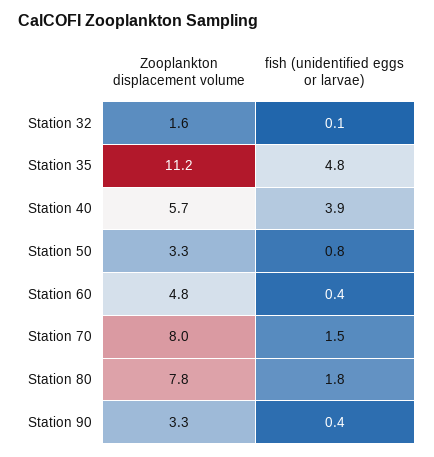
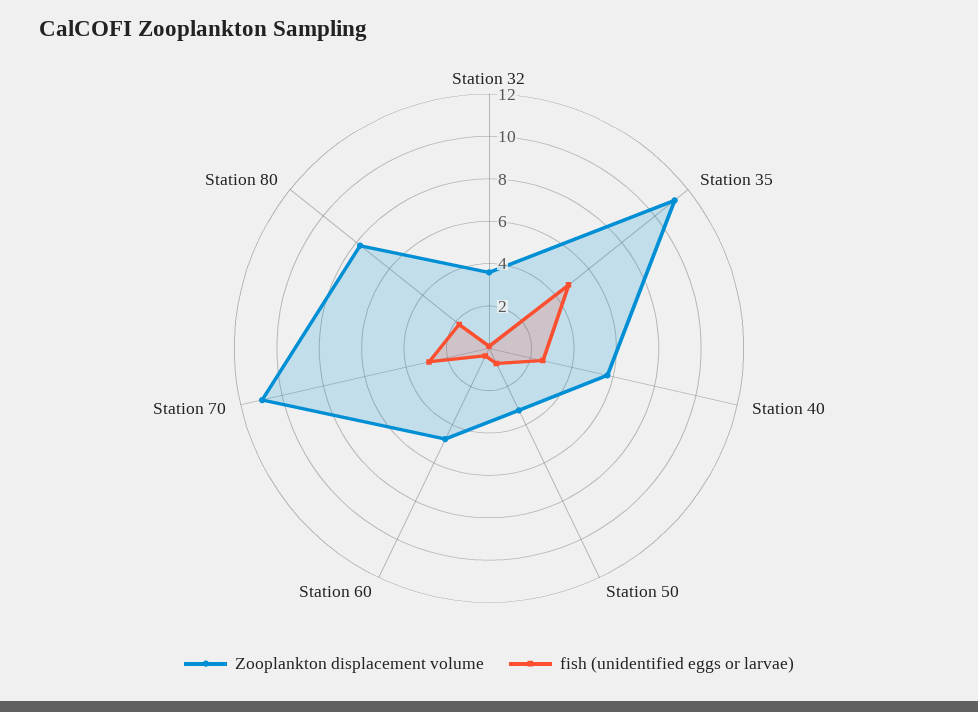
Zooplankton displacement volume, Station 32: 1.6 -> 3.5
fish (unidentified eggs or larvae), Station 40: 3.9 -> 2.5
Zooplankton displacement volume, Station 70: 8 -> 11
fish (unidentified eggs or larvae), Station 70: 1.5 -> 3
Zooplankton displacement volume, Station 90: 3.3 -> none
fish (unidentified eggs or larvae), Station 90: 0.4 -> none

